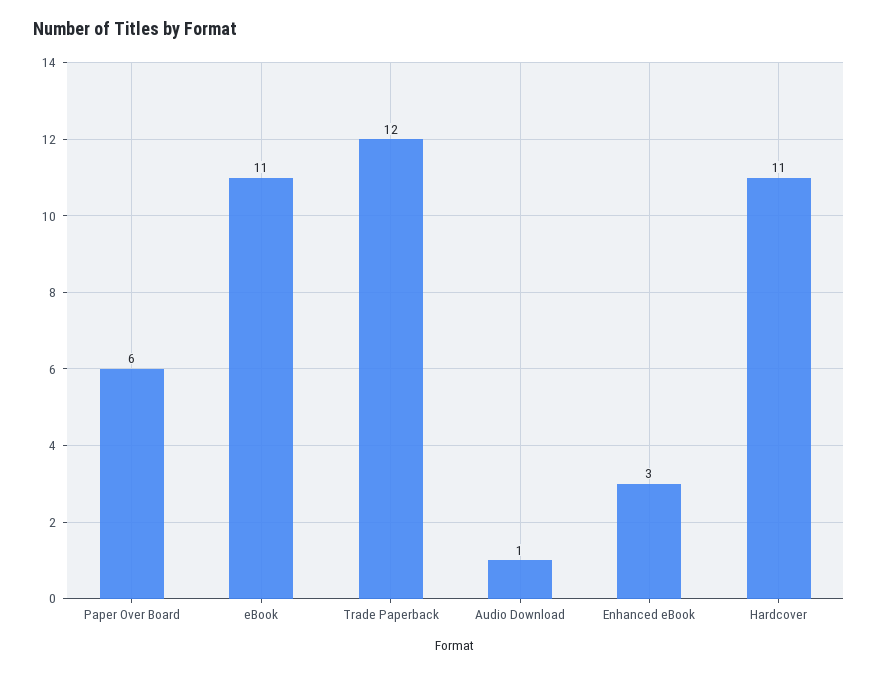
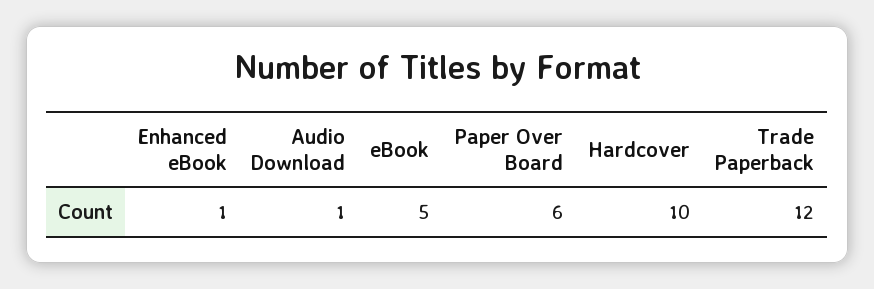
eBook: 11 -> 5
Enhanced eBook: 3 -> 1
Hardcover: 11 -> 10

